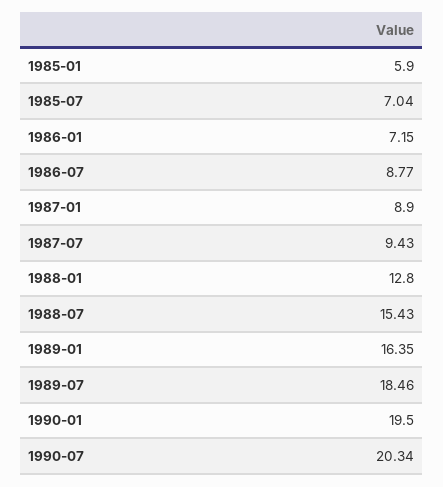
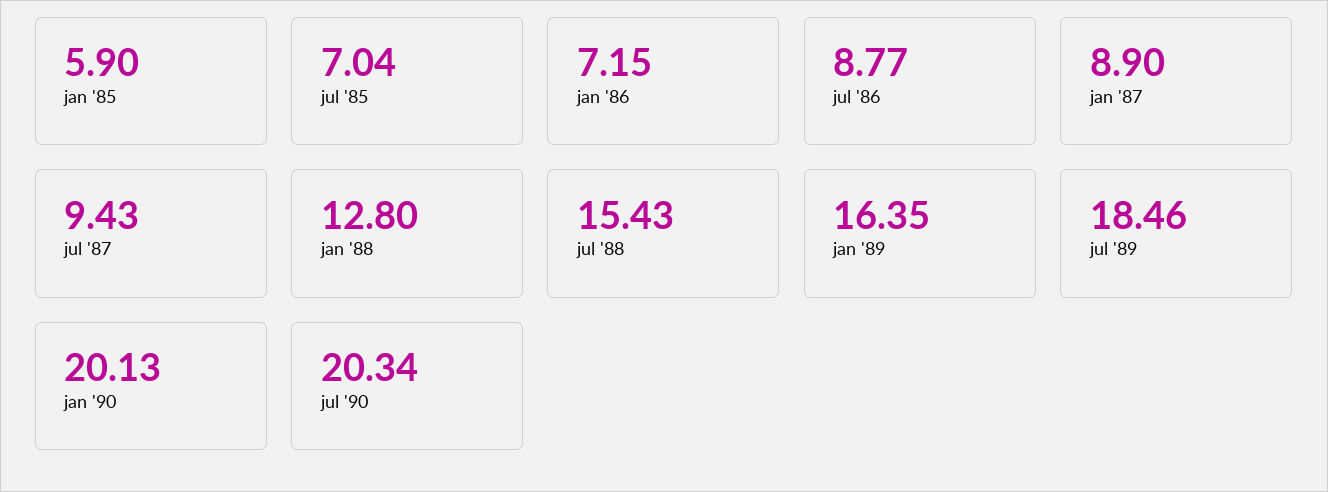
1990-01: 19.5 -> 20.13

